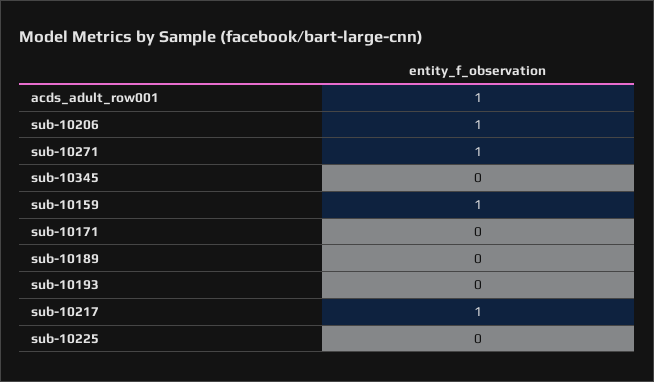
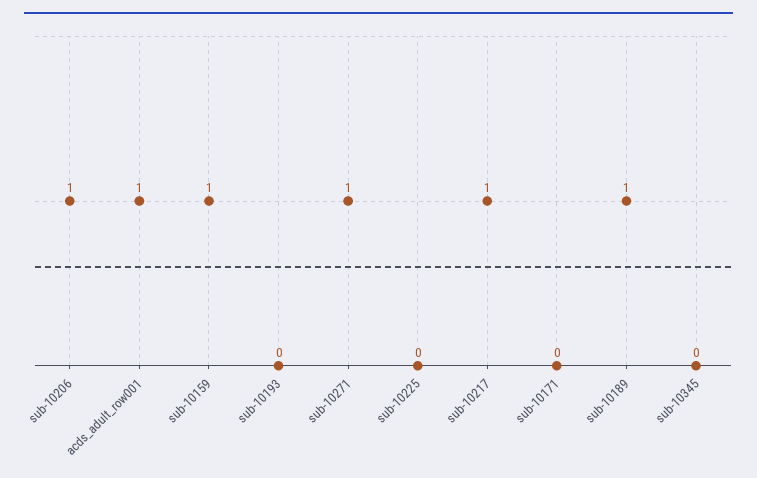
sub-10189: 0 -> 1

